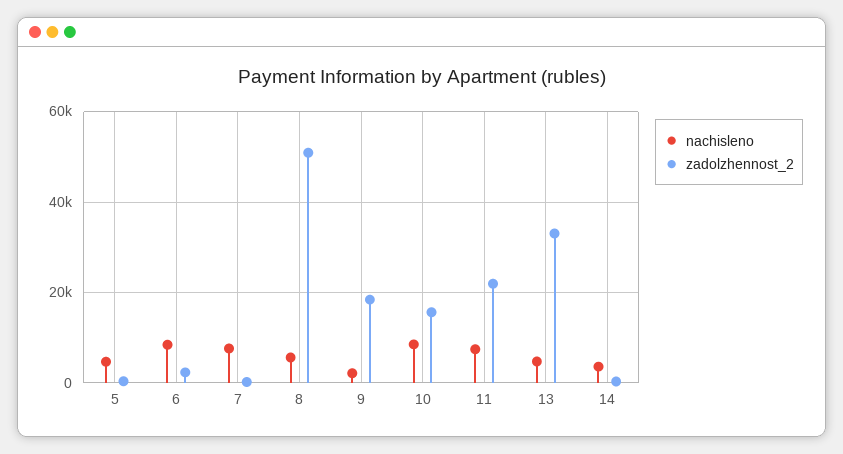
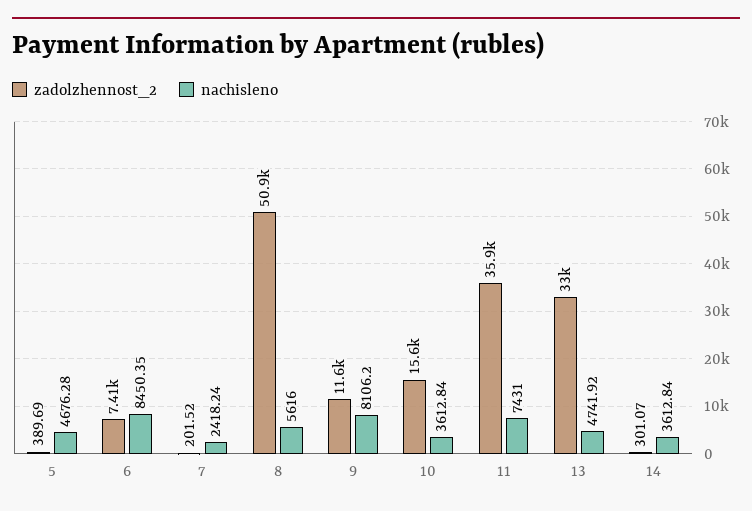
zadolzhennost_2, 6: 2000 -> 7410
nachisleno, 7: 8000 -> 2418.24
nachisleno, 9: 2000 -> 8106.2
zadolzhennost_2, 9: 18000 -> 11600
nachisleno, 10: 8000 -> 3612.84
zadolzhennost_2, 11: 22000 -> 35900

